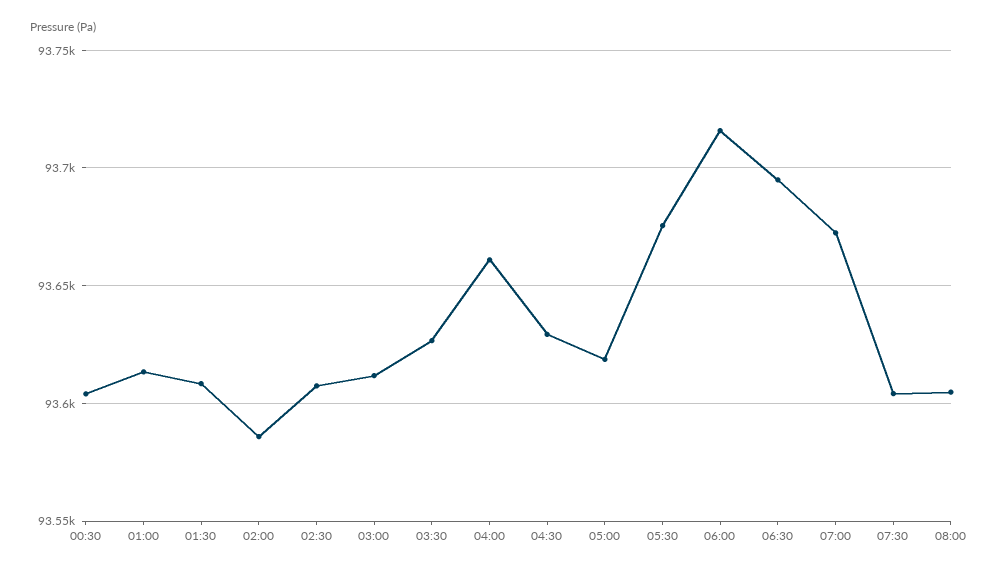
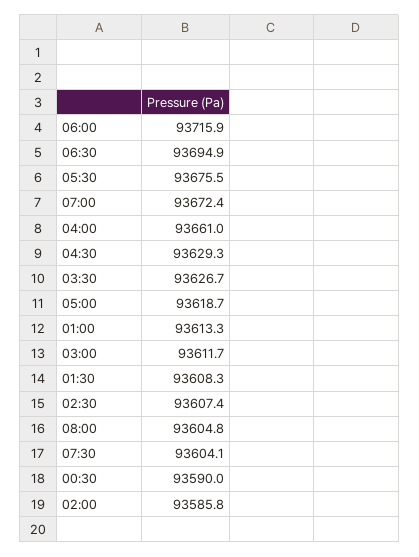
00:30: 93605 -> 93590

